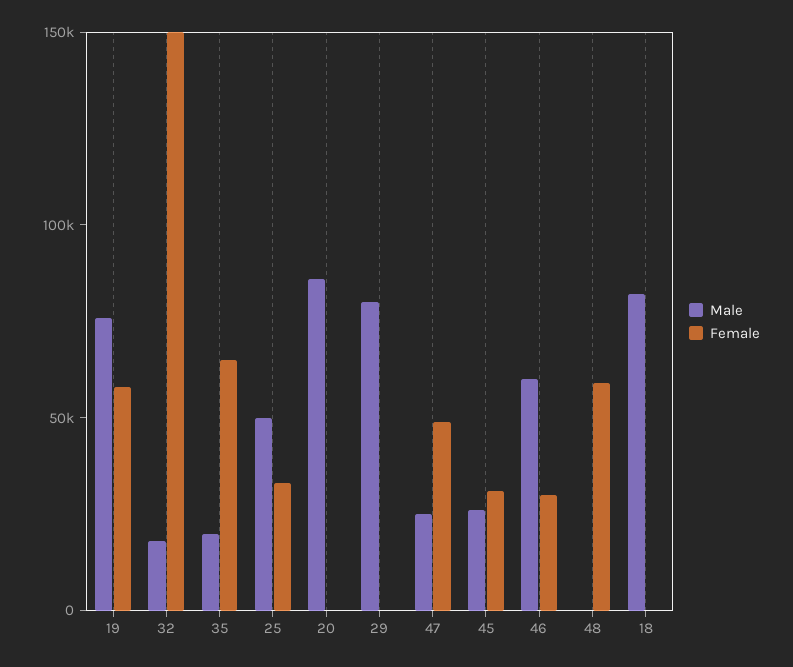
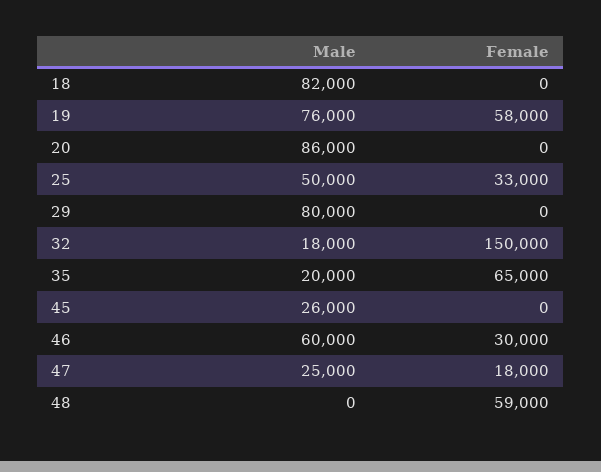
Female, 47: 50000 -> 18000
Female, 45: 30000 -> 0

